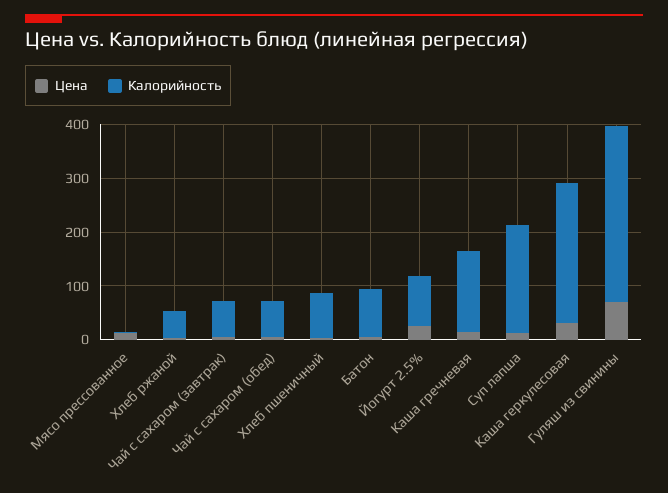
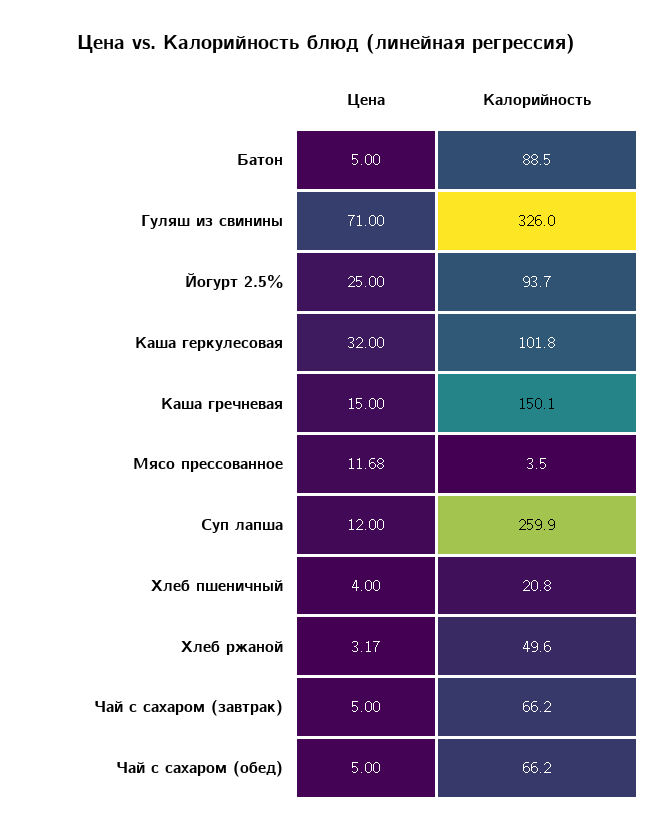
Калорийность, Хлеб пшеничный: 80 -> 20.8
Калорийность, Суп лапша: 200 -> 259.9
Калорийность, Каша геркулесовая: 260 -> 101.8

